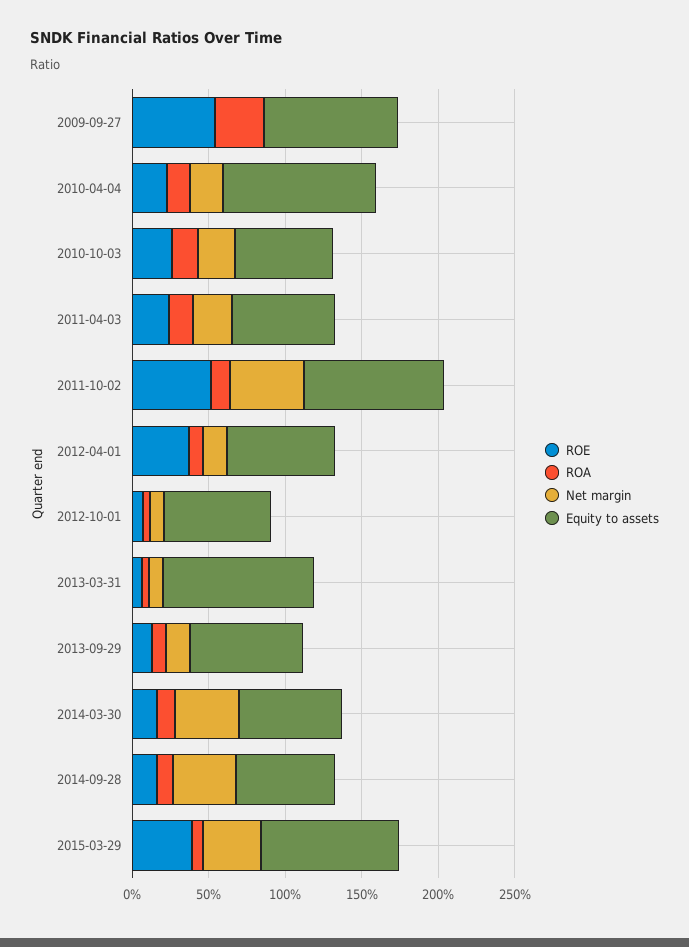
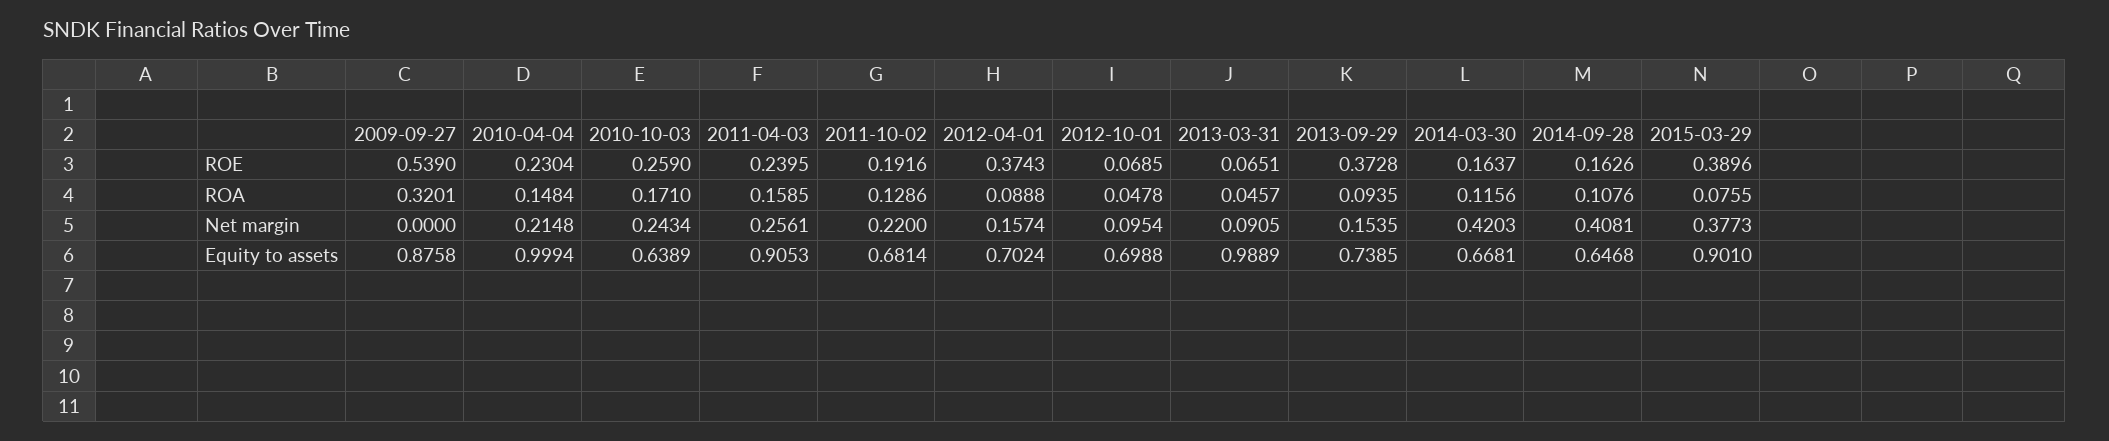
Equity to assets, 2011-04-03: 0.7 -> 0.9053
ROE, 2011-10-02: 0.5 -> 0.1916
Net margin, 2011-10-02: 0.5 -> 0.22
Equity to assets, 2011-10-02: 0.9 -> 0.6814
ROE, 2013-09-29: 0.1 -> 0.3728

